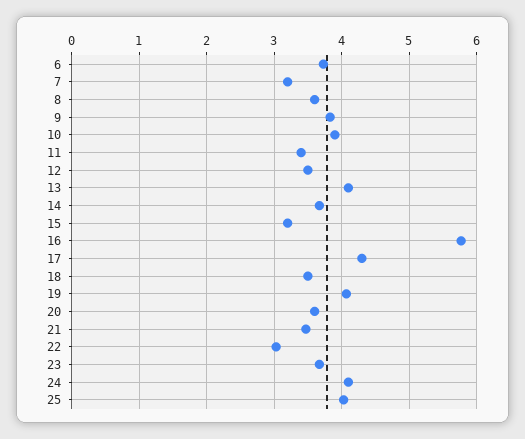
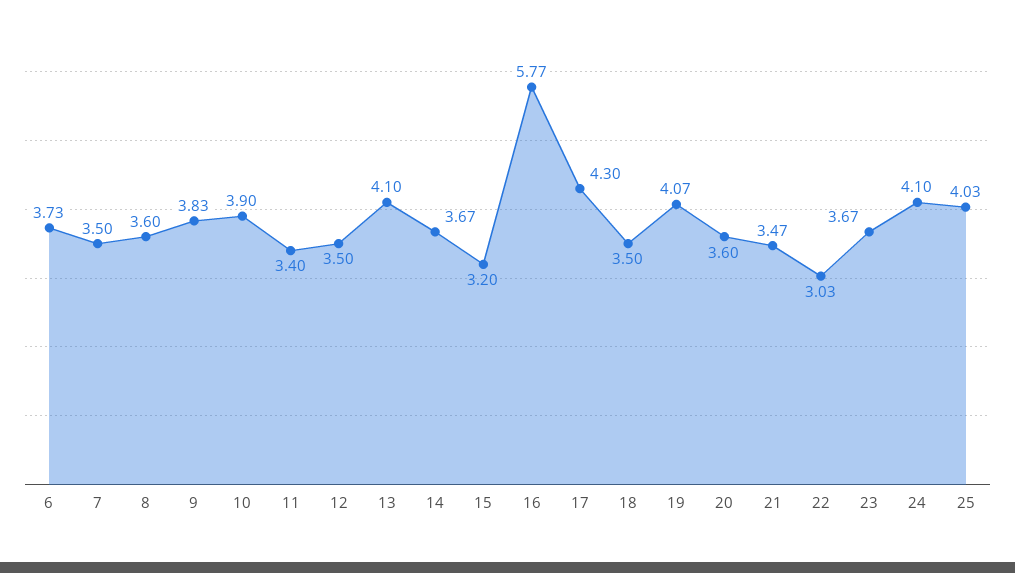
7: 3.2 -> 3.5

